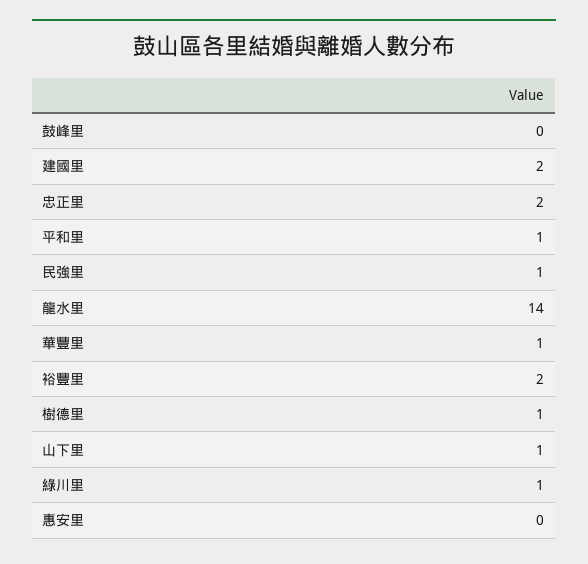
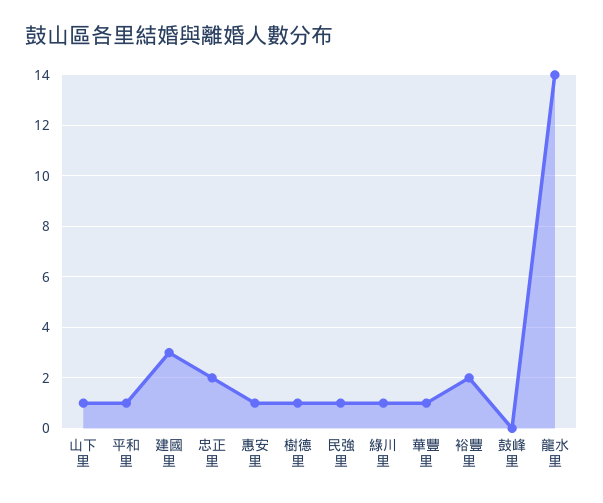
建國里: 2 -> 3
惠安里: 0 -> 1

